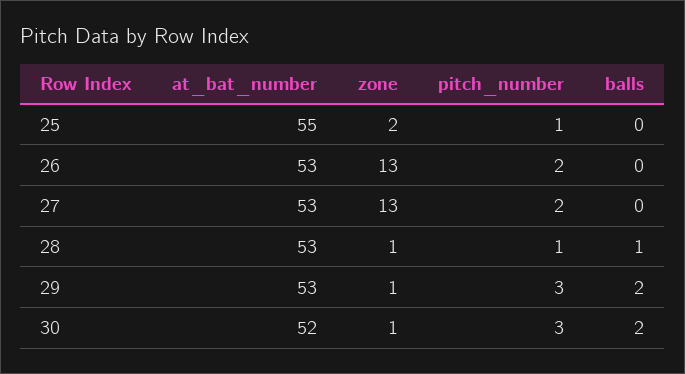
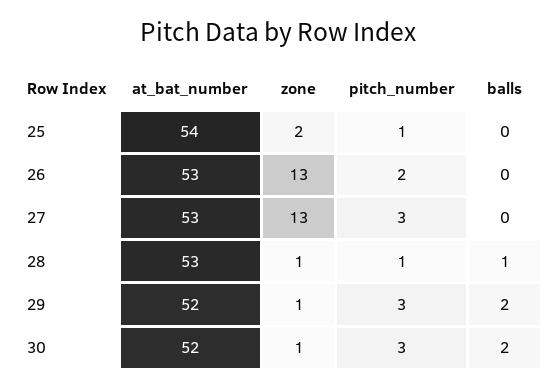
at_bat_number, 25: 55 -> 54
pitch_number, 27: 2 -> 3
at_bat_number, 29: 53 -> 52

